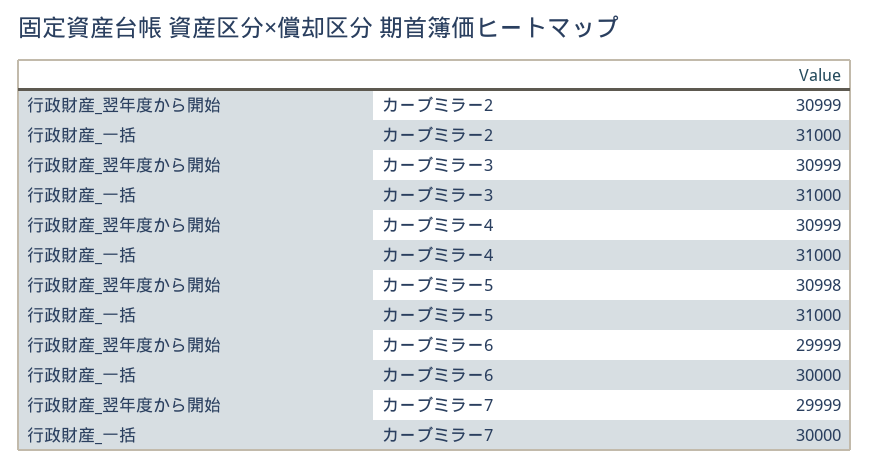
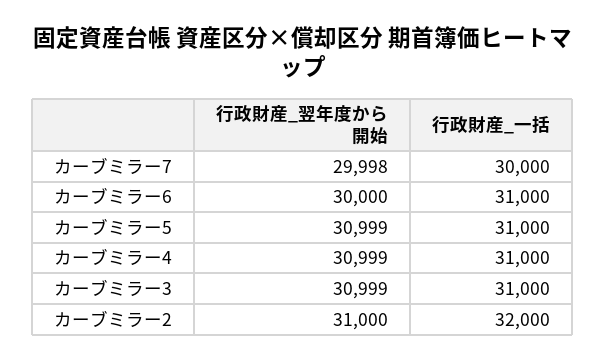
行政財産_翌年度から開始, カーブミラー2: 30999 -> 31000
行政財産_一括, カーブミラー2: 31000 -> 32000
行政財産_翌年度から開始, カーブミラー5: 30998 -> 30999
行政財産_翌年度から開始, カーブミラー6: 29999 -> 30000
行政財産_一括, カーブミラー6: 30000 -> 31000
行政財産_翌年度から開始, カーブミラー7: 29999 -> 29998

